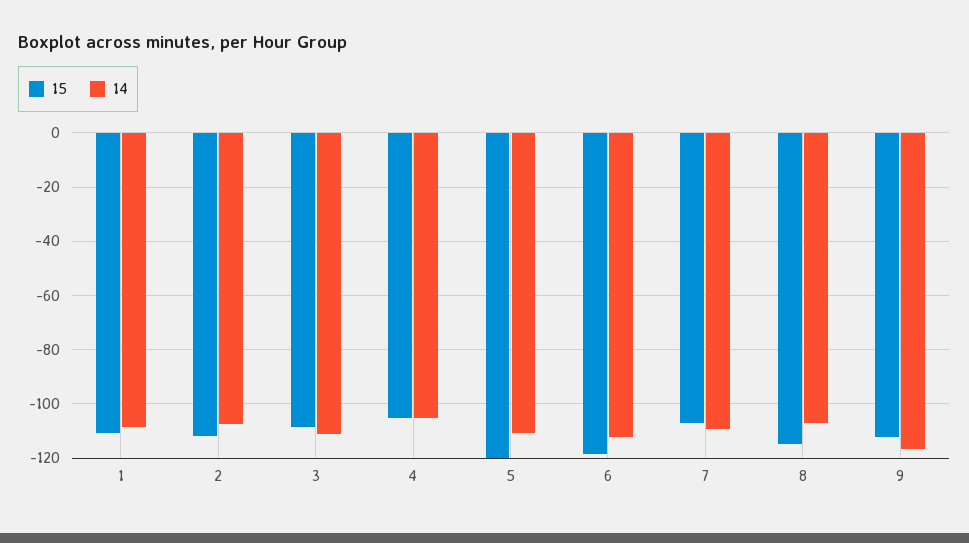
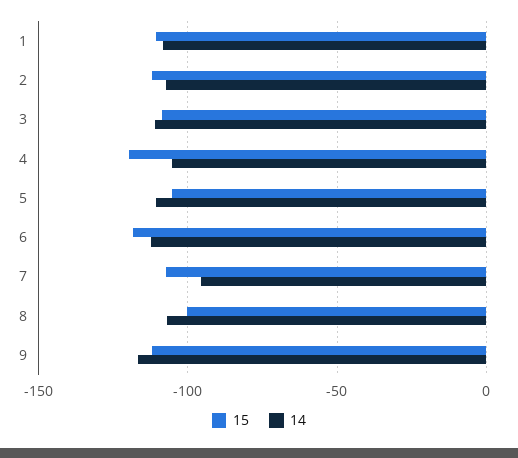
15, 4: -105 -> -120
15, 5: -120 -> -105
14, 7: -110 -> -95
15, 8: -115 -> -100

